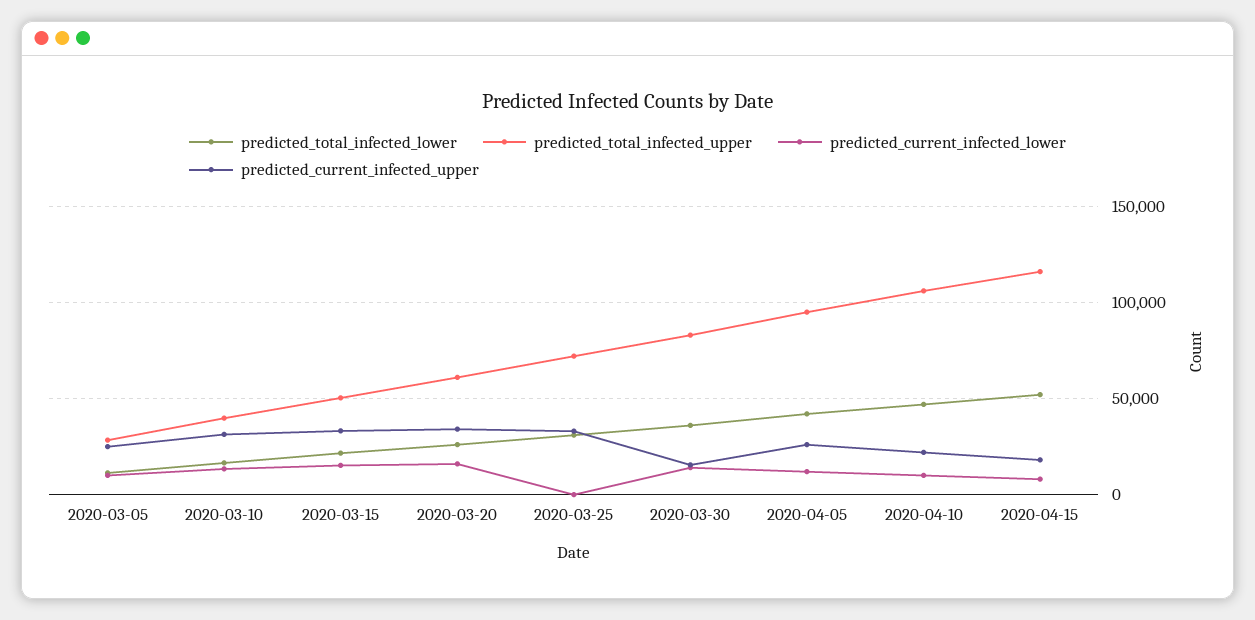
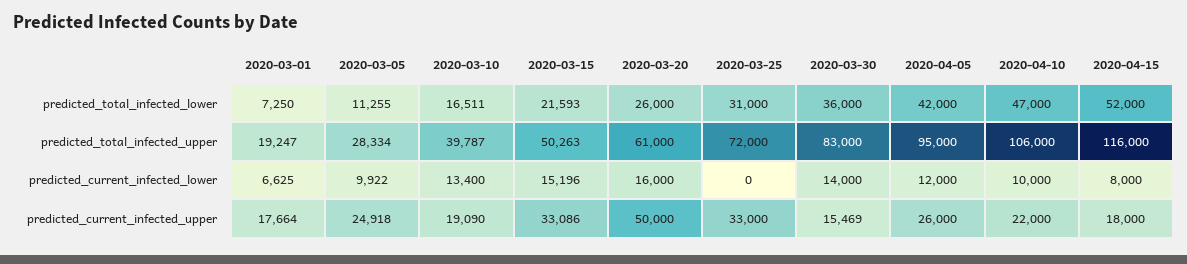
predicted_current_infected_upper, 2020-03-10: 30000 -> 19090
predicted_current_infected_upper, 2020-03-20: 35000 -> 50000
predicted_total_infected_lower, 2020-03-01: none -> 7250
predicted_total_infected_upper, 2020-03-01: none -> 19247
predicted_current_infected_lower, 2020-03-01: none -> 6625
predicted_current_infected_upper, 2020-03-01: none -> 17664

